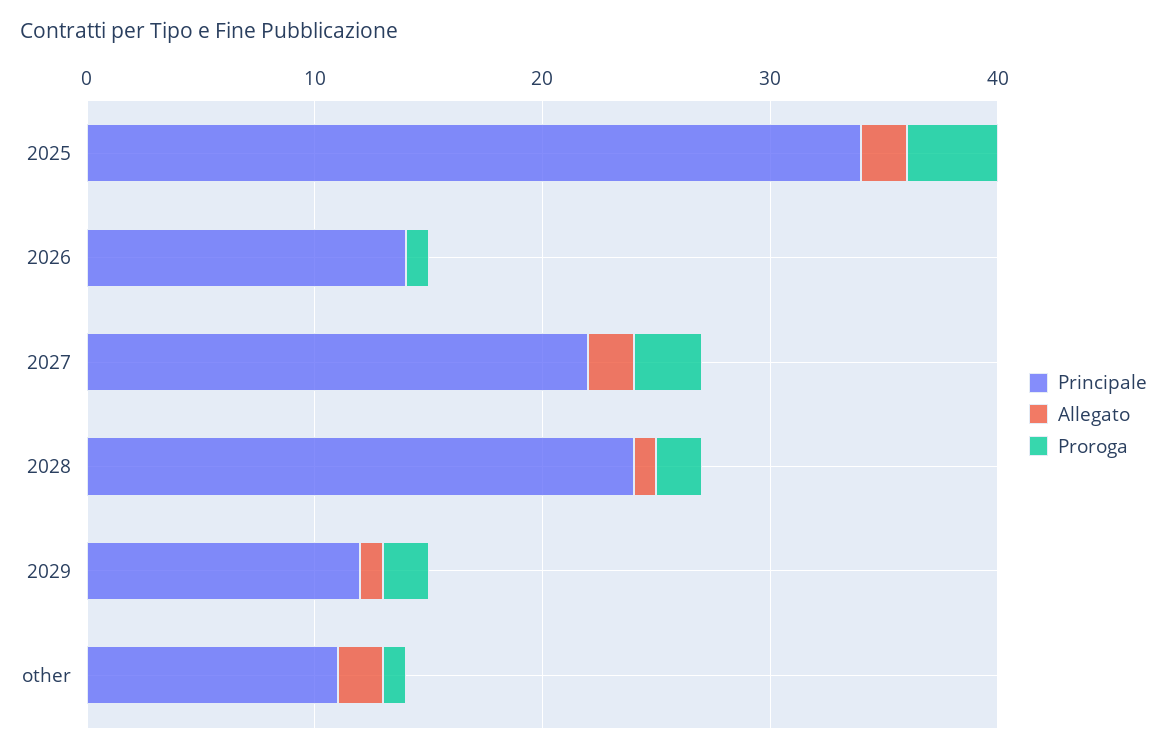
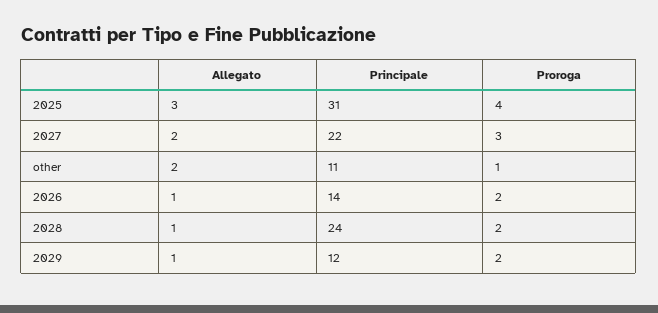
Principale, 2025: 34 -> 31
Allegato, 2025: 2 -> 3
Allegato, 2026: 0 -> 1
Proroga, 2026: 1 -> 2

